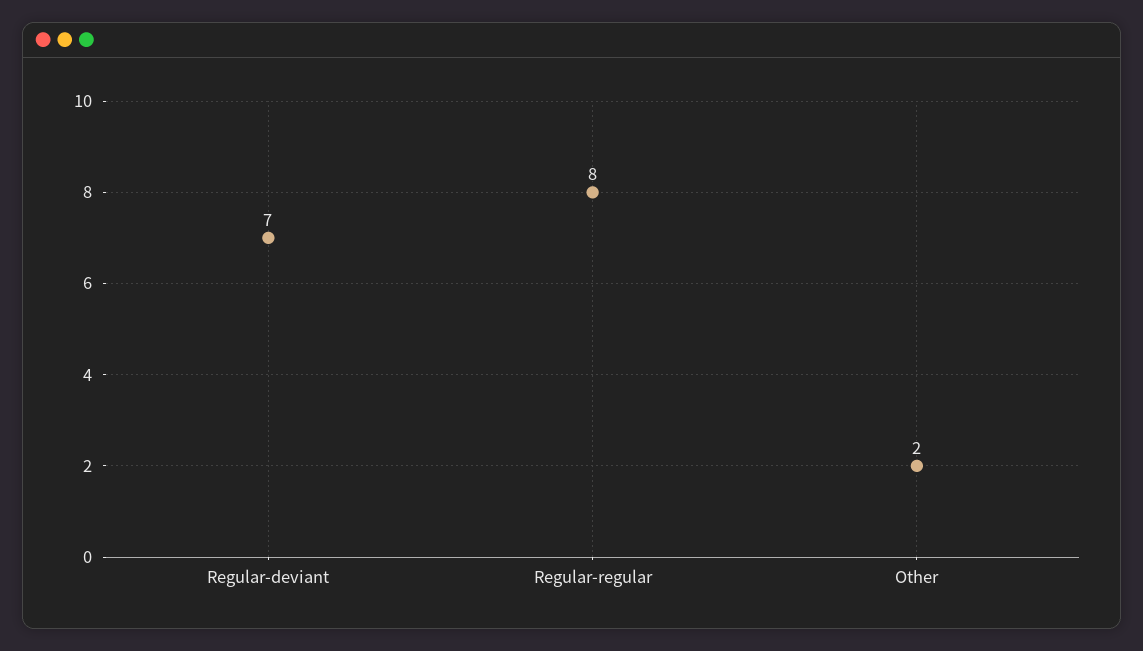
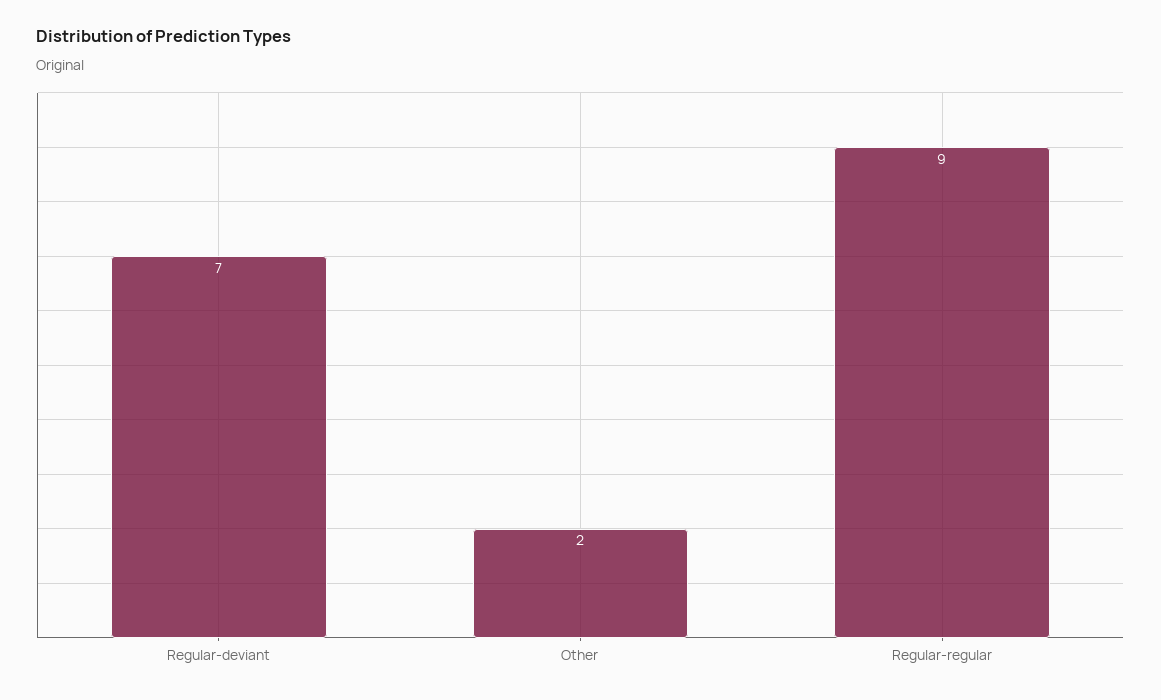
Regular-regular: 8 -> 9

